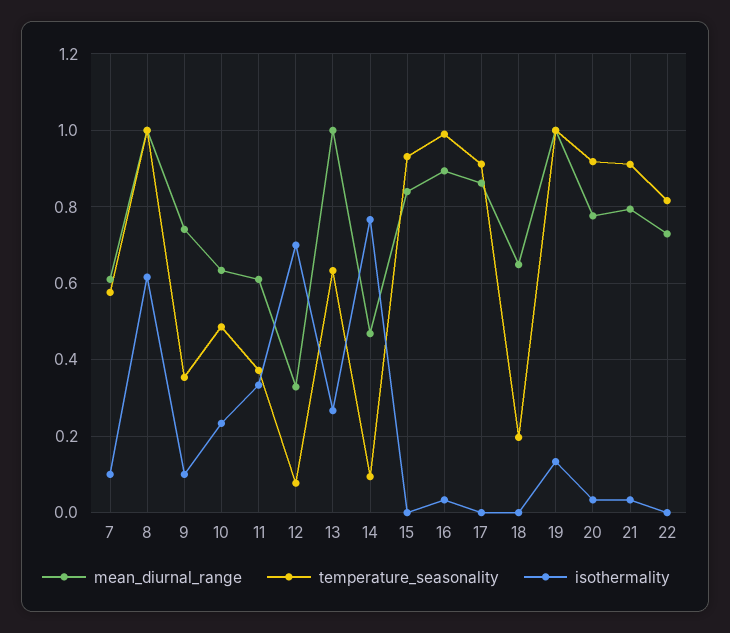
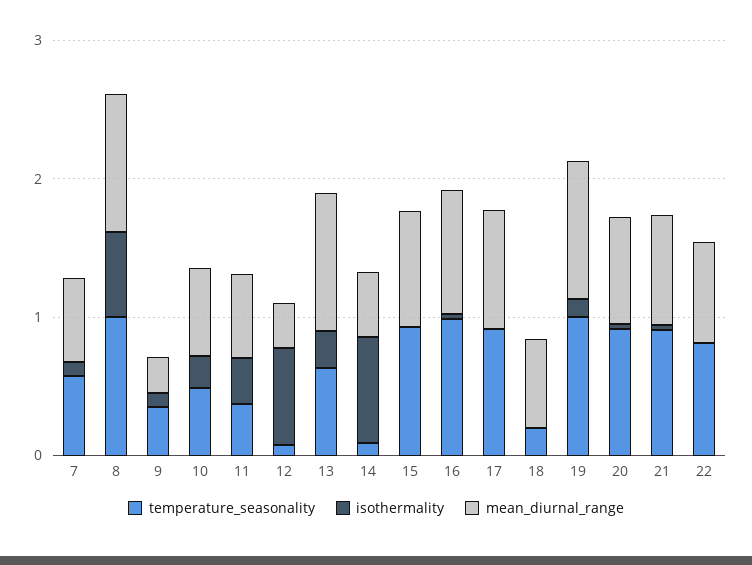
mean_diurnal_range, 9: 0.74 -> 0.2

